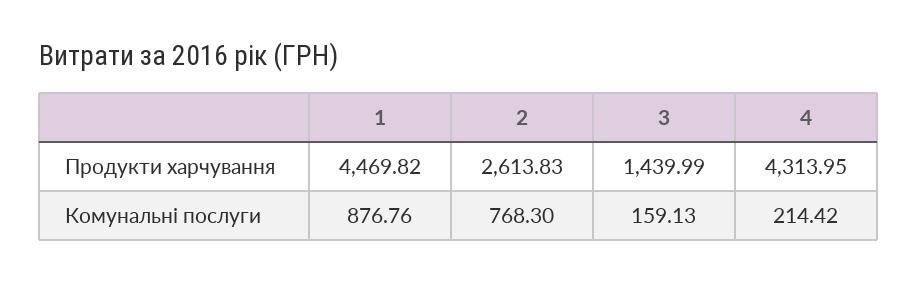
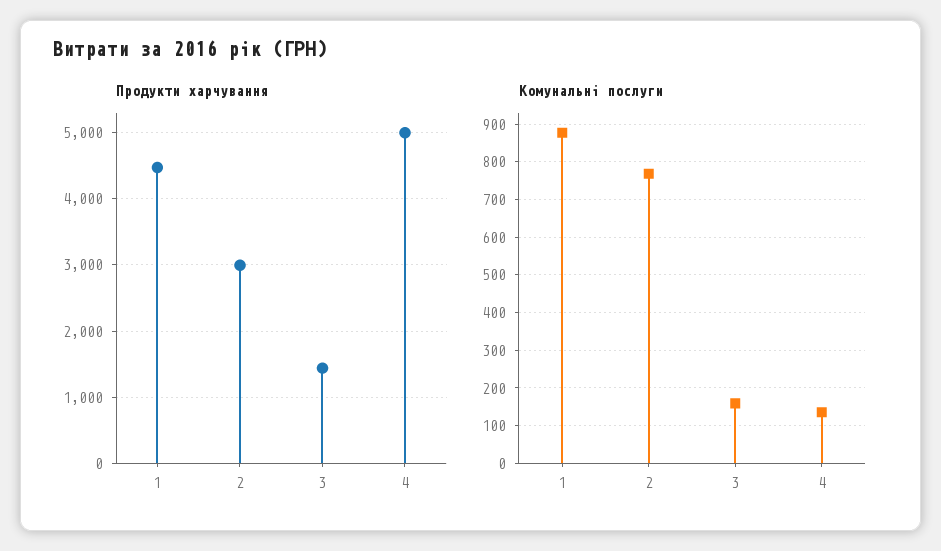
Продукти харчування, 2: 2613.83 -> 3000
Продукти харчування, 4: 4313.95 -> 5000
Комунальні послуги, 4: 214.42 -> 140

